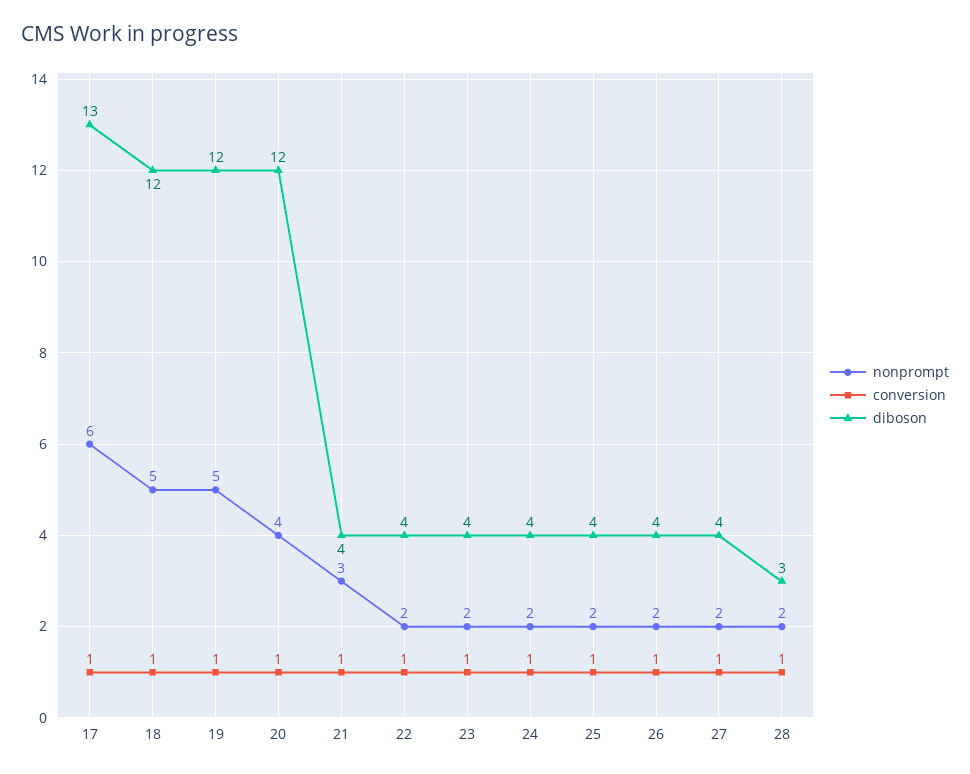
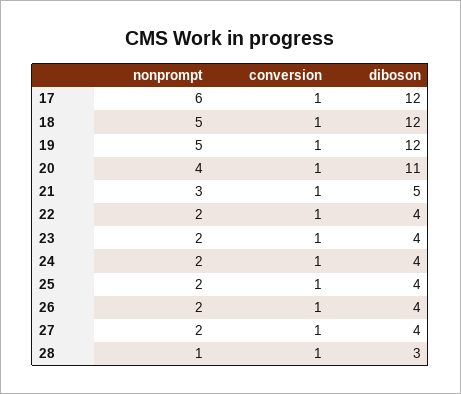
diboson, 17: 13 -> 12
diboson, 20: 12 -> 11
diboson, 21: 4 -> 5
nonprompt, 28: 2 -> 1

